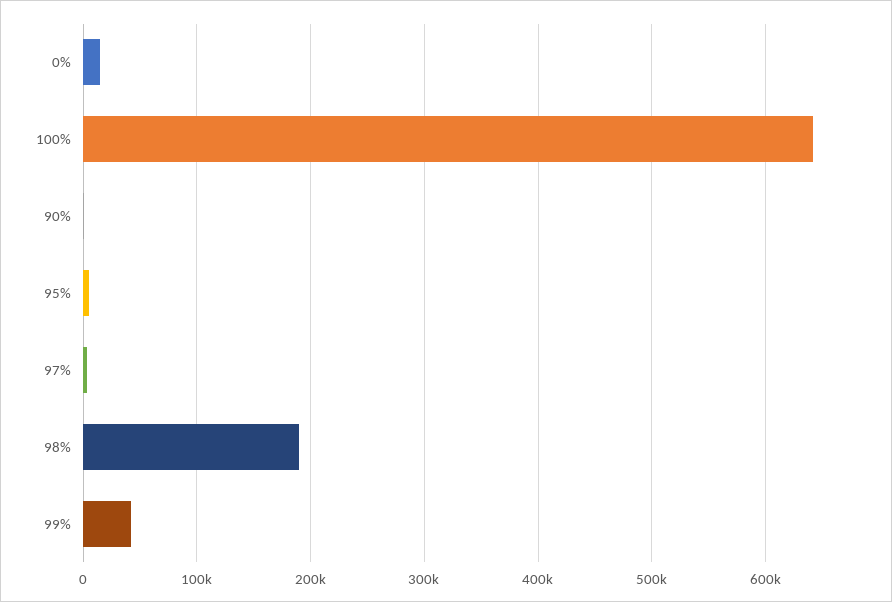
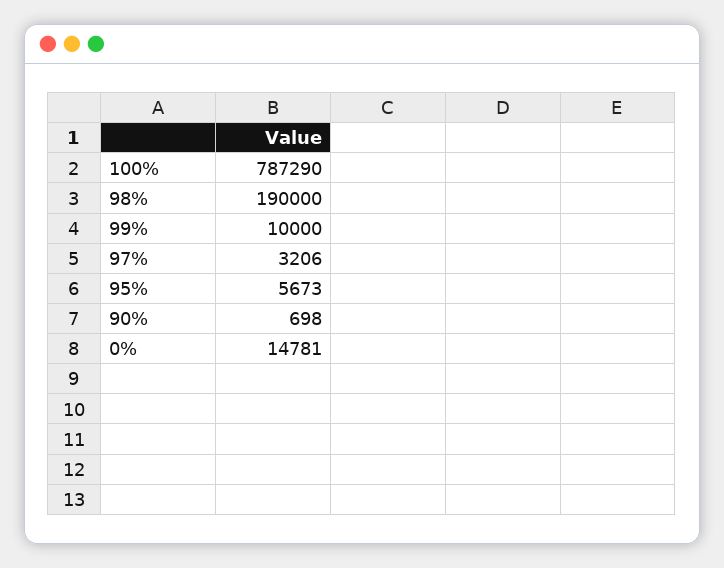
100%: 640000 -> 787290
99%: 40000 -> 10000

